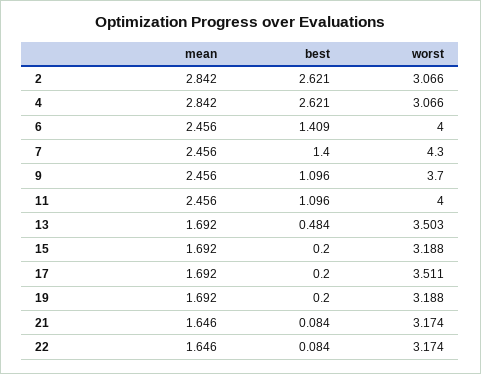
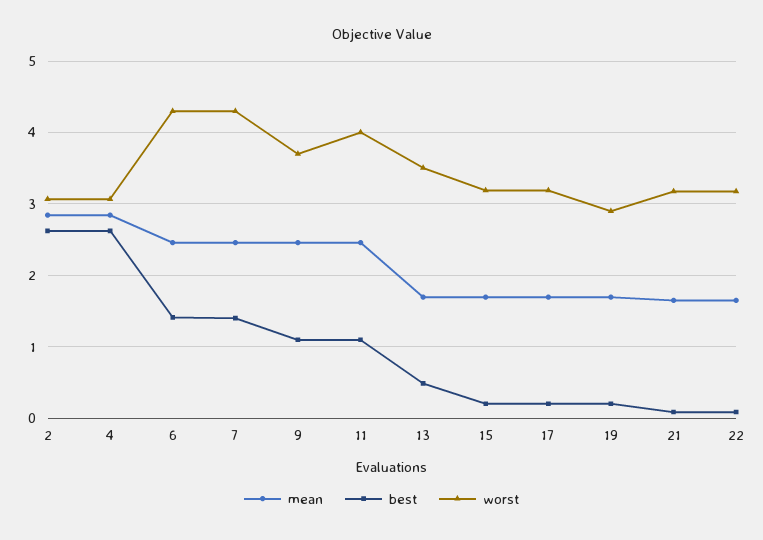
worst, 6: 4 -> 4.3
worst, 17: 3.511 -> 3.2
worst, 19: 3.188 -> 2.9

